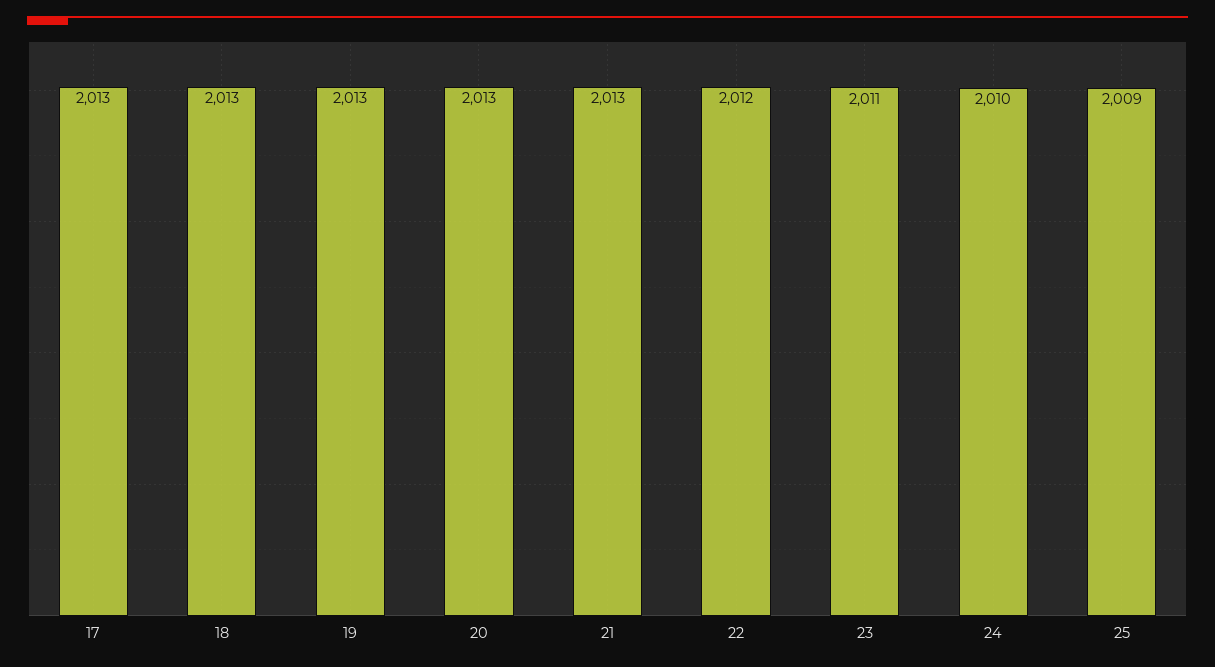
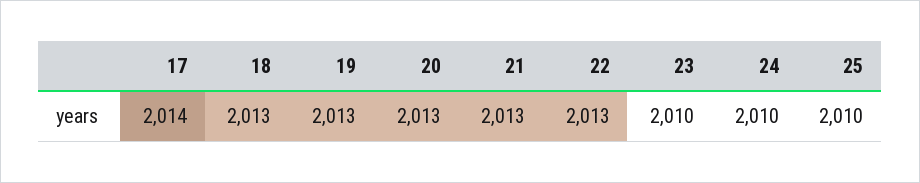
17: 2013 -> 2014
22: 2012 -> 2013
23: 2011 -> 2010
25: 2009 -> 2010

